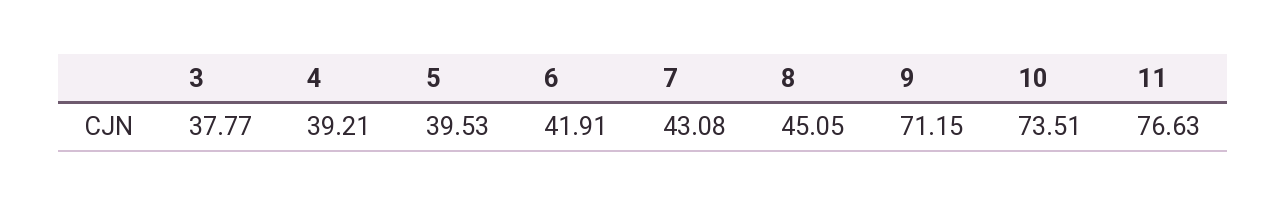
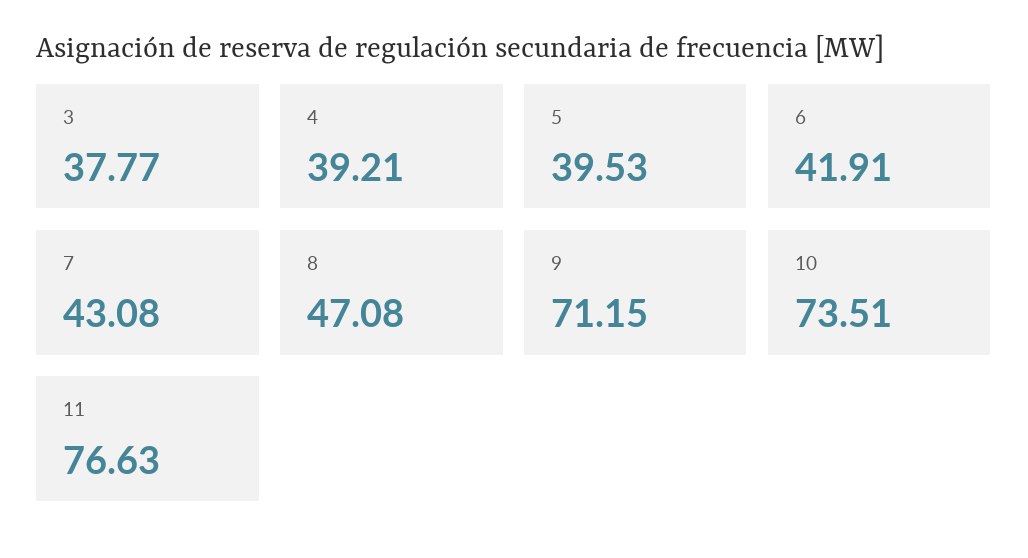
8: 45.05 -> 47.08

